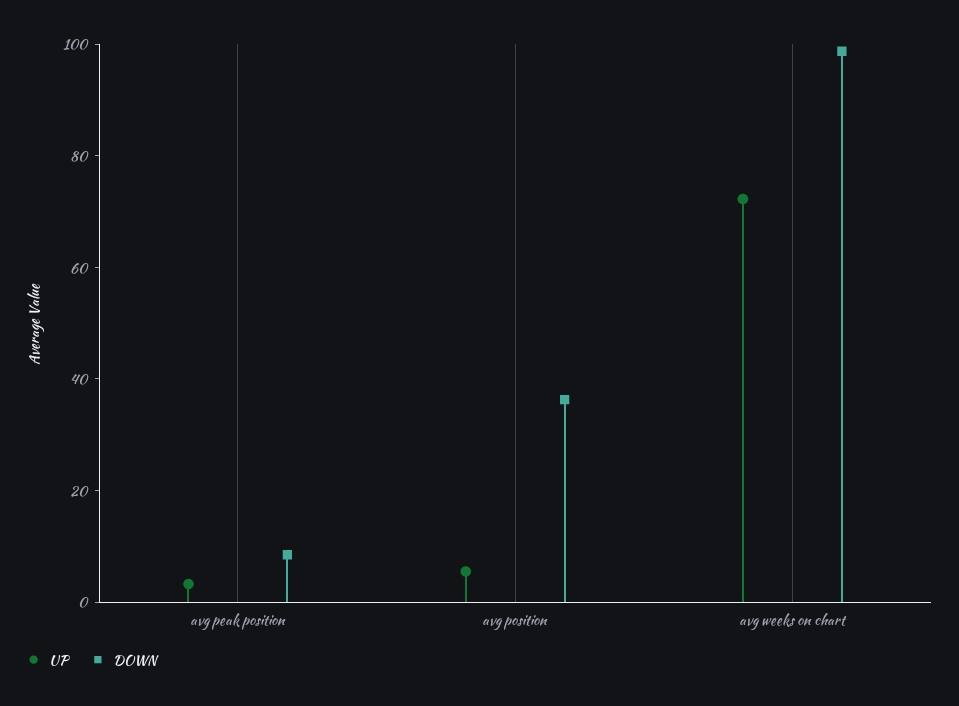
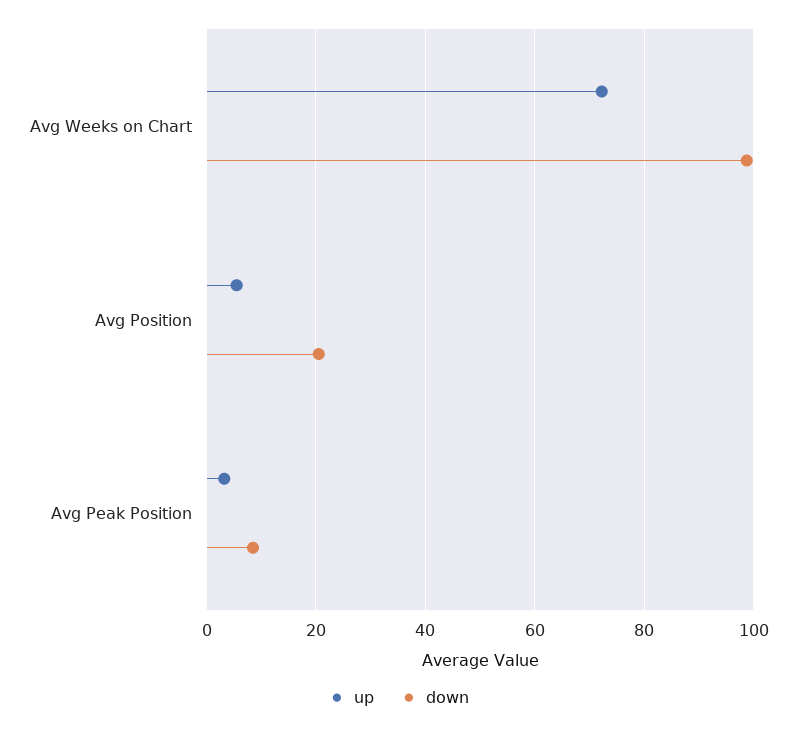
DOWN, avg position: 35 -> 20

